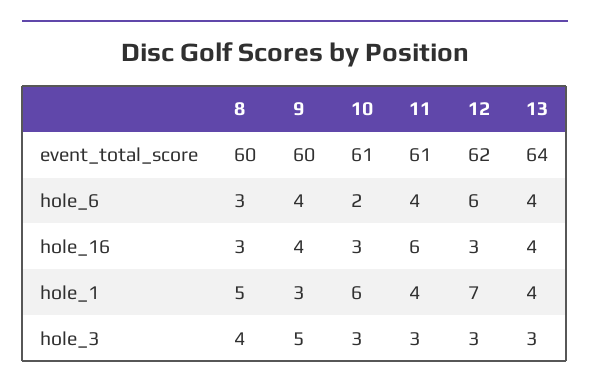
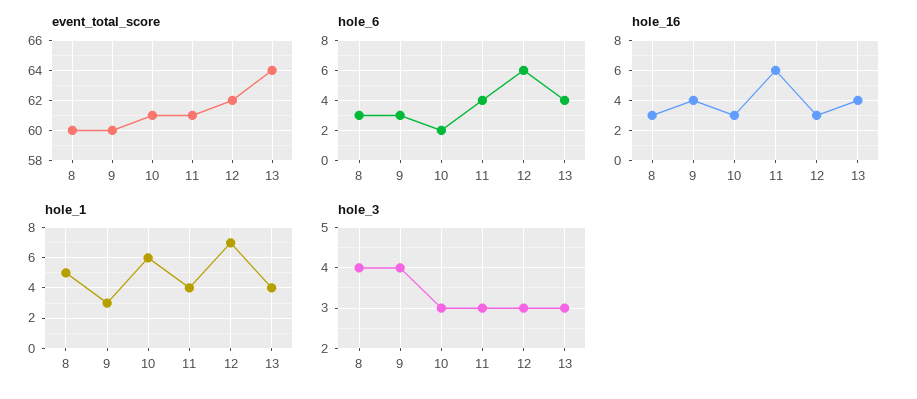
hole_6, 9: 4 -> 3
hole_3, 9: 5 -> 4

